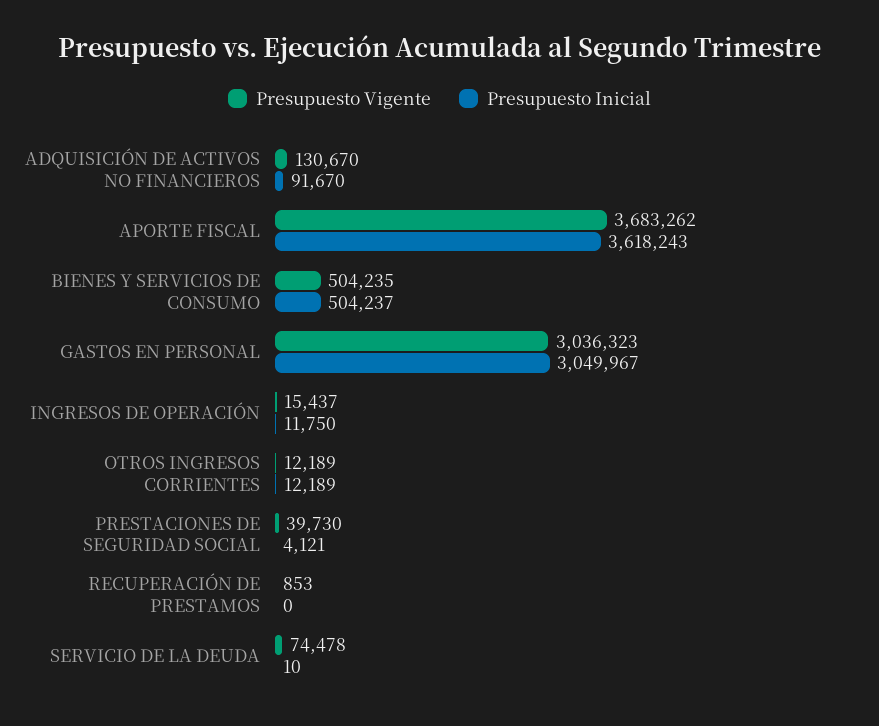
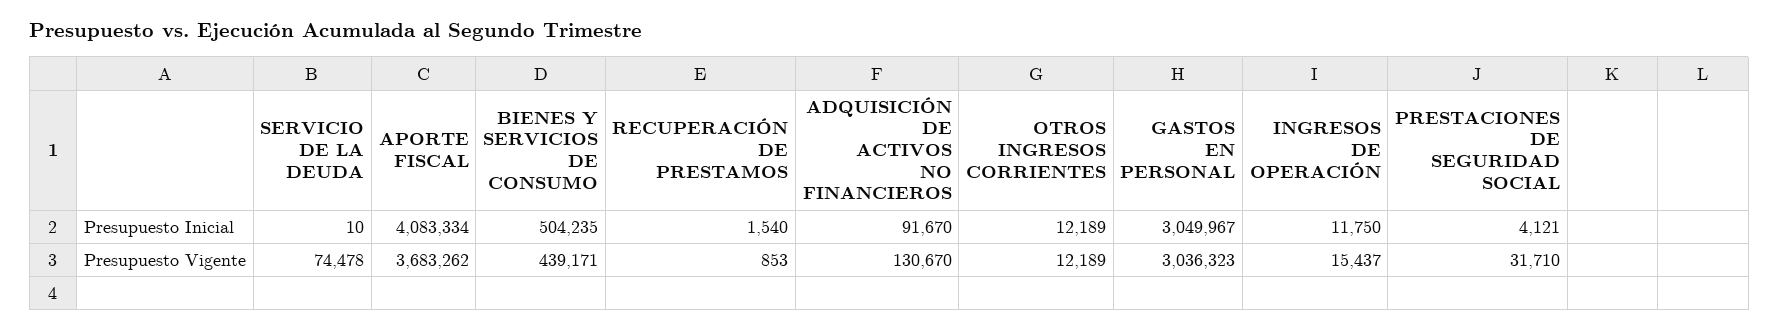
Presupuesto Inicial, APORTE FISCAL: 3618243 -> 4083334
Presupuesto Vigente, BIENES Y SERVICIOS DE CONSUMO: 504235 -> 439171
Presupuesto Inicial, BIENES Y SERVICIOS DE CONSUMO: 504237 -> 504235
Presupuesto Vigente, PRESTACIONES DE SEGURIDAD SOCIAL: 39730 -> 31710
Presupuesto Inicial, RECUPERACIÓN DE PRESTAMOS: 0 -> 1540

